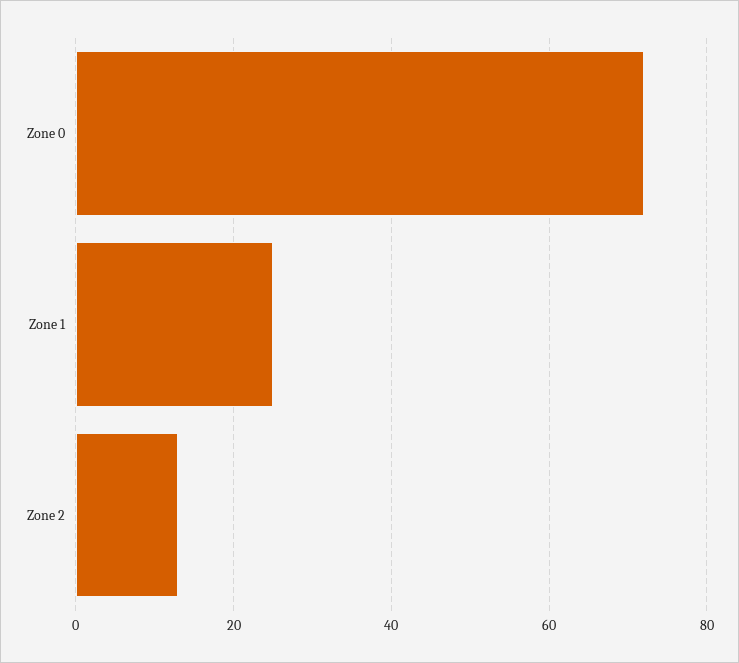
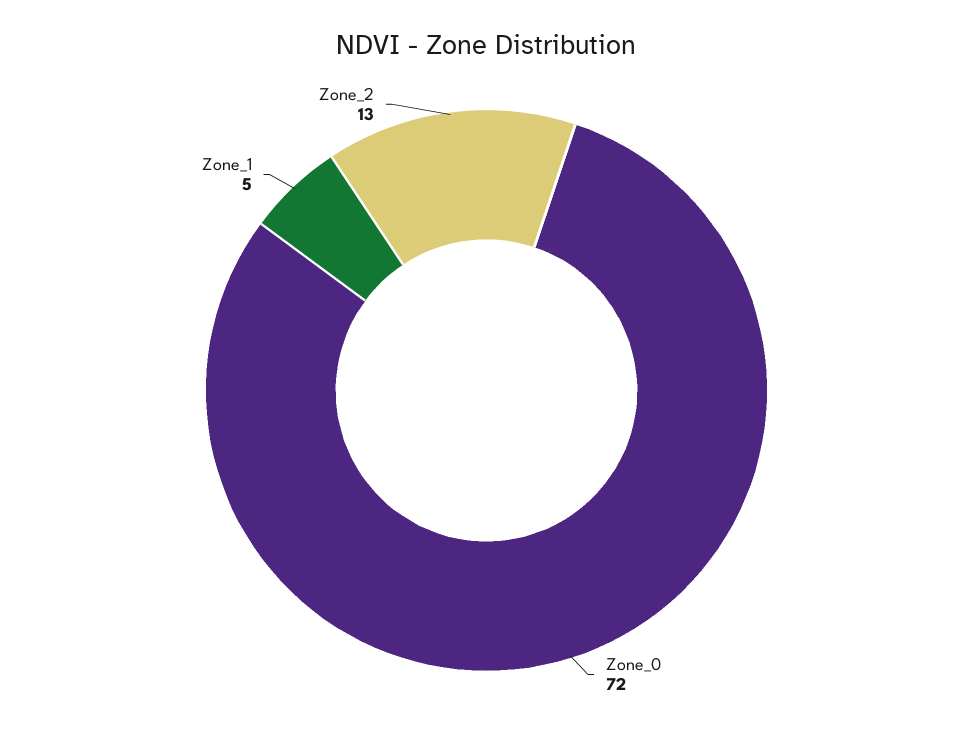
Zone 1: 25 -> 5

